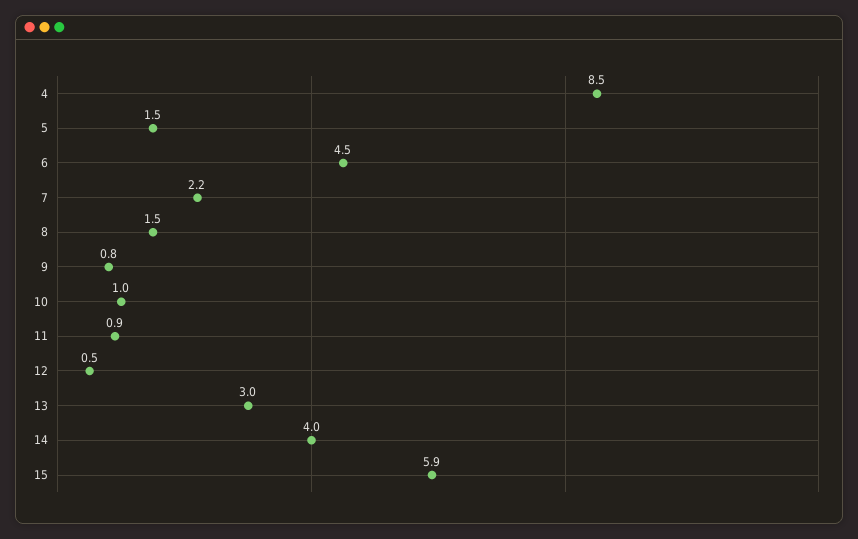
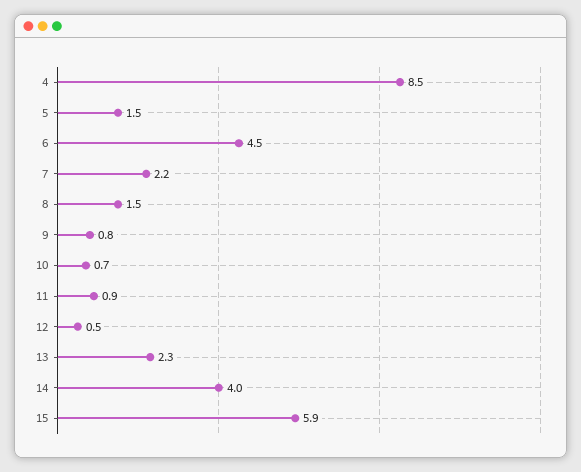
10: 1 -> 0.7
13: 3 -> 2.3

